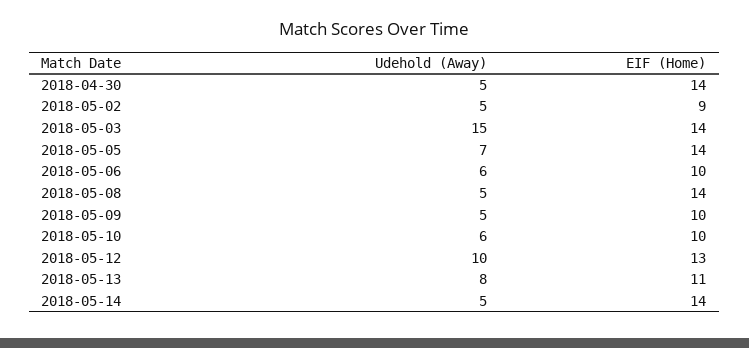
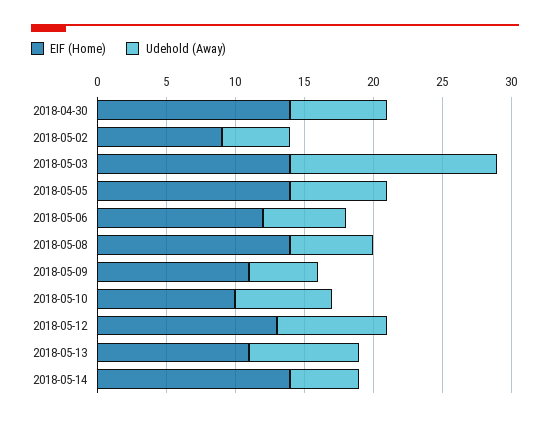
Udehold (Away), 2018-04-30: 5 -> 7
EIF (Home), 2018-05-06: 10 -> 12
Udehold (Away), 2018-05-08: 5 -> 6
EIF (Home), 2018-05-09: 10 -> 11
Udehold (Away), 2018-05-10: 6 -> 7
Udehold (Away), 2018-05-12: 10 -> 8

